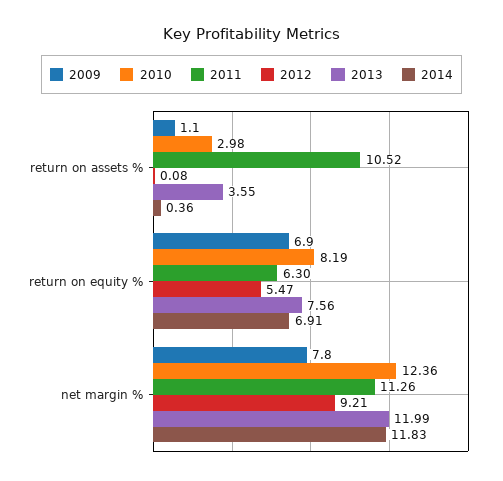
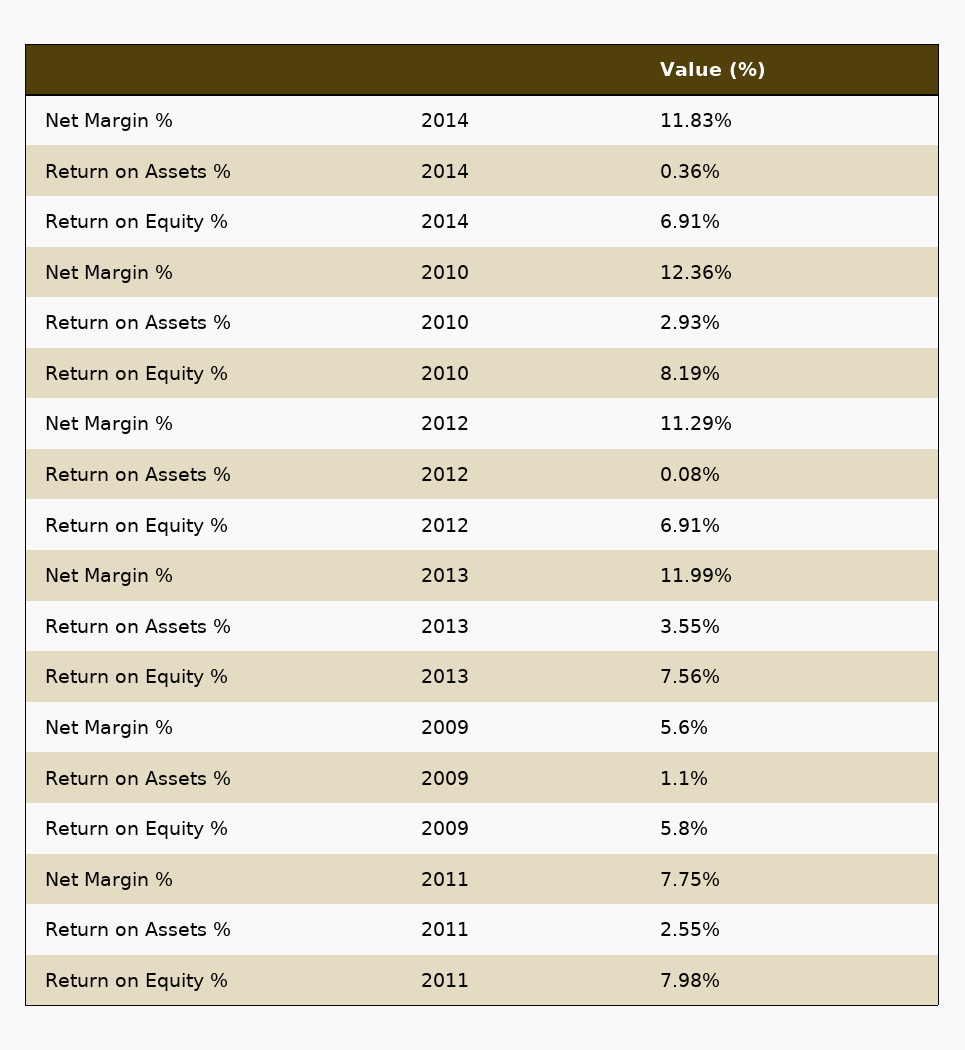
2010, return on assets %: 2.98 -> 2.93
2011, return on assets %: 10.52 -> 2.55
2009, return on equity %: 6.9 -> 5.8
2011, return on equity %: 6.3 -> 7.98
2012, return on equity %: 5.47 -> 6.91
2009, net margin %: 7.8 -> 5.6
2011, net margin %: 11.26 -> 7.75
2012, net margin %: 9.21 -> 11.29

